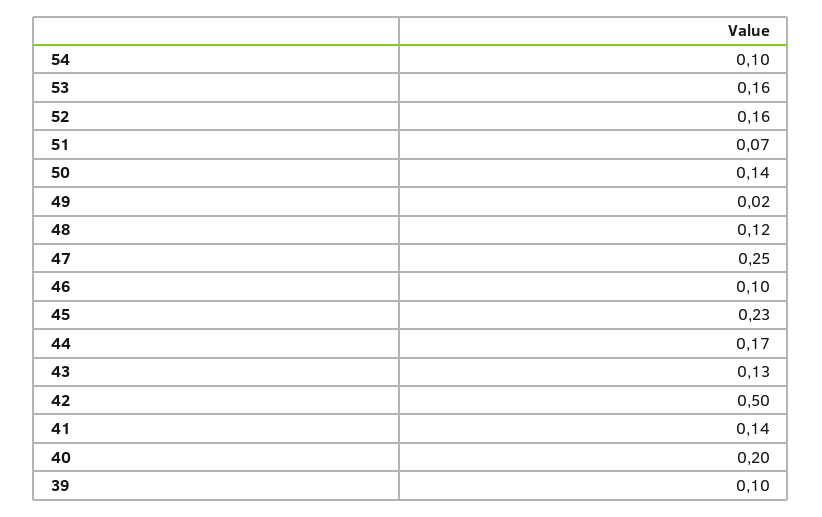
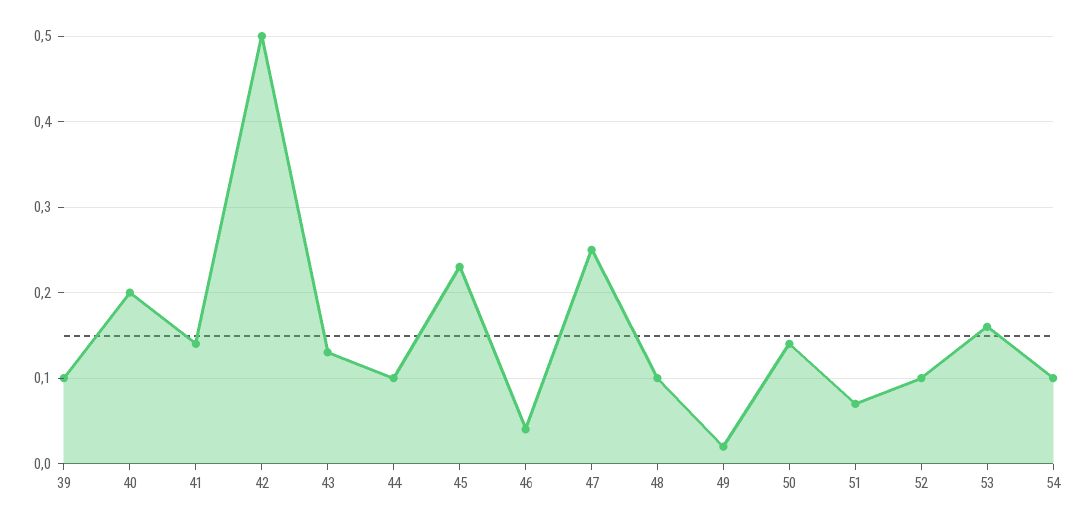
52: 0.16 -> 0.1
48: 0.12 -> 0.1
46: 0.1 -> 0.04
44: 0.17 -> 0.1

